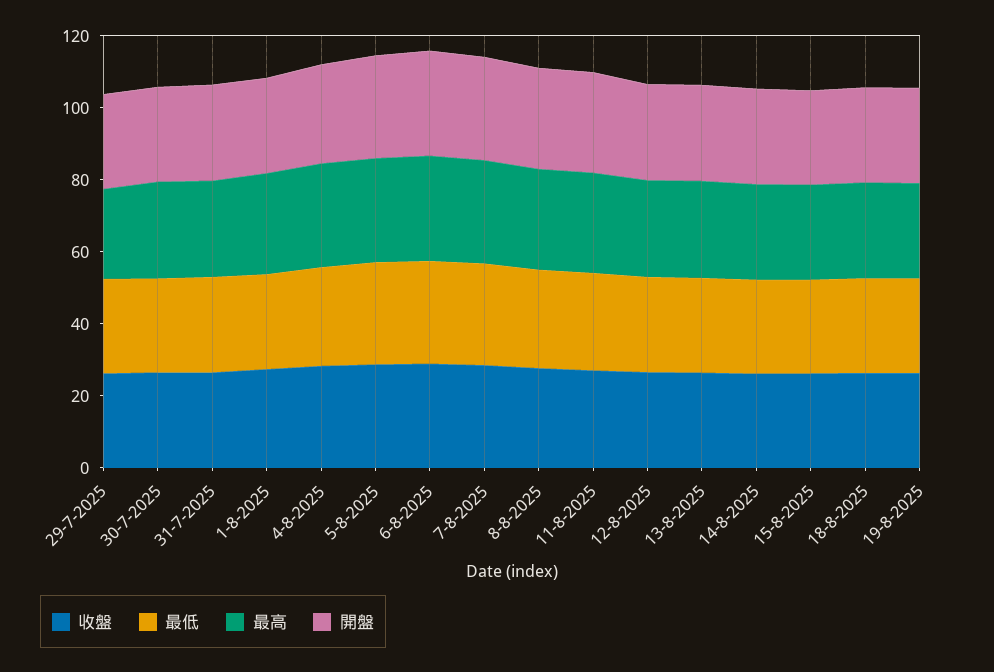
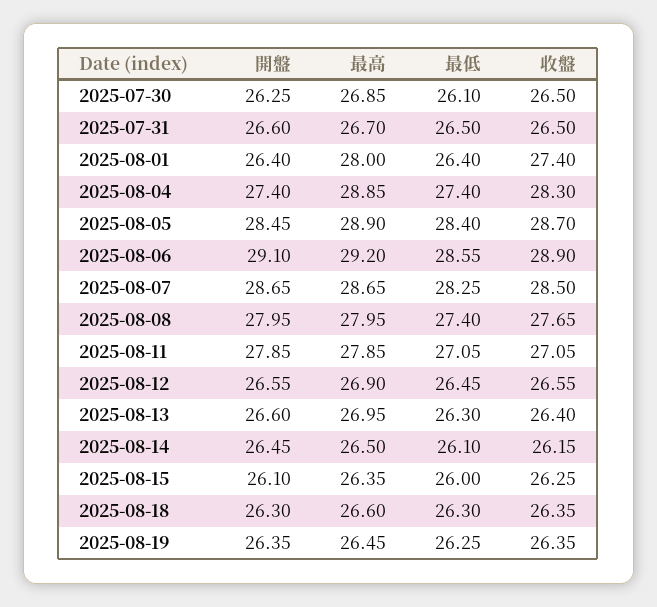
收盤, 29-7-2025: 25 -> none
最低, 29-7-2025: 25 -> none
最高, 29-7-2025: 25 -> none
開盤, 29-7-2025: 25 -> none

